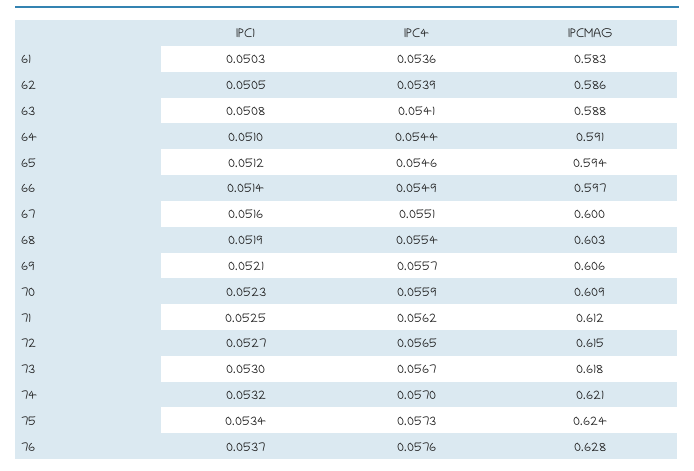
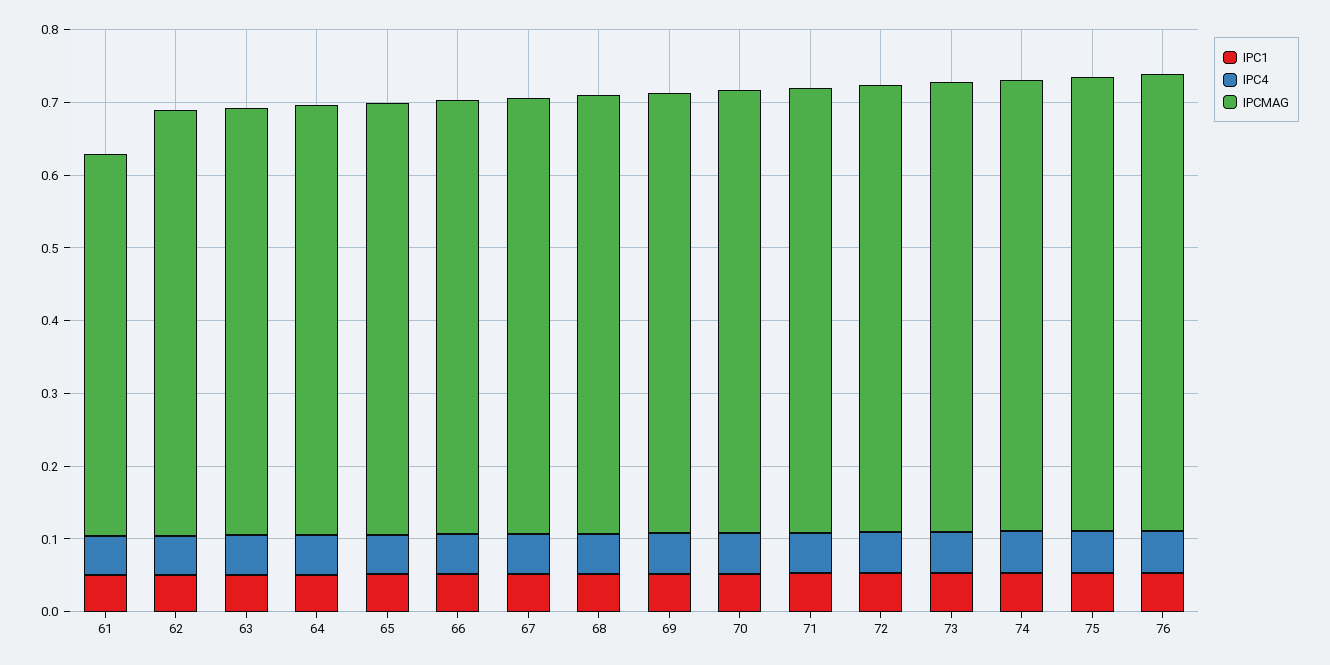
IPCMAG, 61: 0.583 -> 0.52

